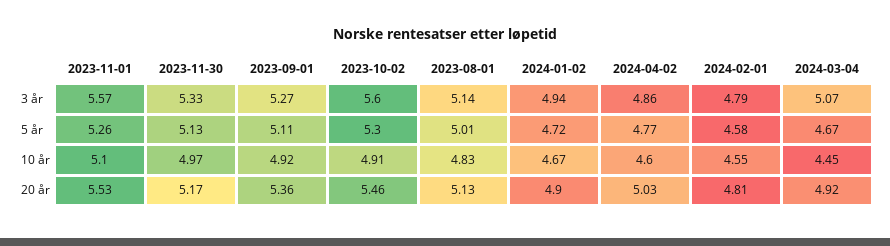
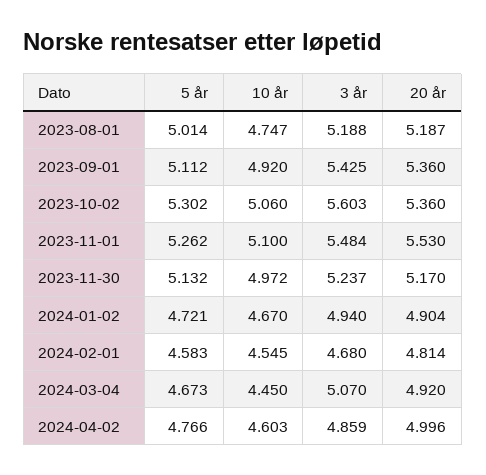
2023-11-01, 3 år: 5.57 -> 5.484
2023-11-30, 3 år: 5.33 -> 5.237
2023-09-01, 3 år: 5.27 -> 5.425
2023-08-01, 3 år: 5.14 -> 5.188
2024-02-01, 3 år: 4.79 -> 4.68
2023-10-02, 10 år: 4.91 -> 5.06
2023-08-01, 10 år: 4.83 -> 4.747
2023-10-02, 20 år: 5.46 -> 5.36
2023-08-01, 20 år: 5.13 -> 5.187
2024-04-02, 20 år: 5.03 -> 4.996

